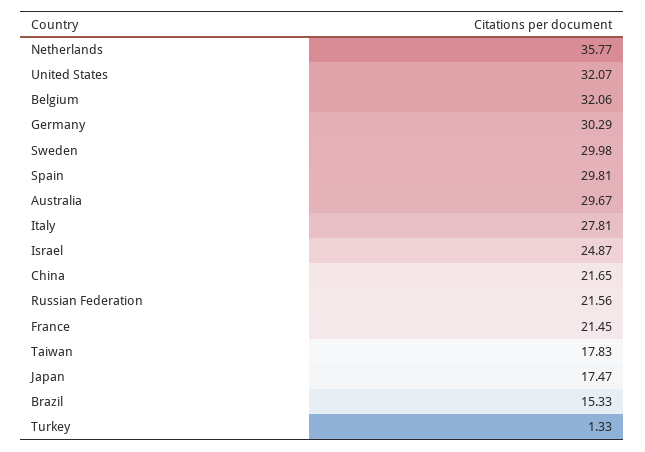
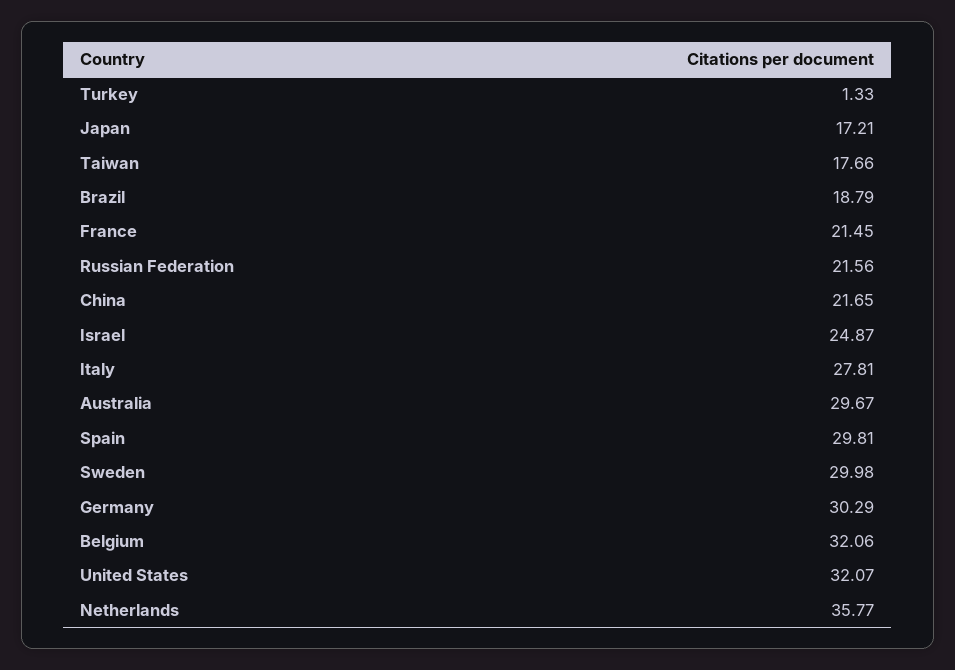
Taiwan: 17.83 -> 17.66
Japan: 17.47 -> 17.21
Brazil: 15.33 -> 18.79

